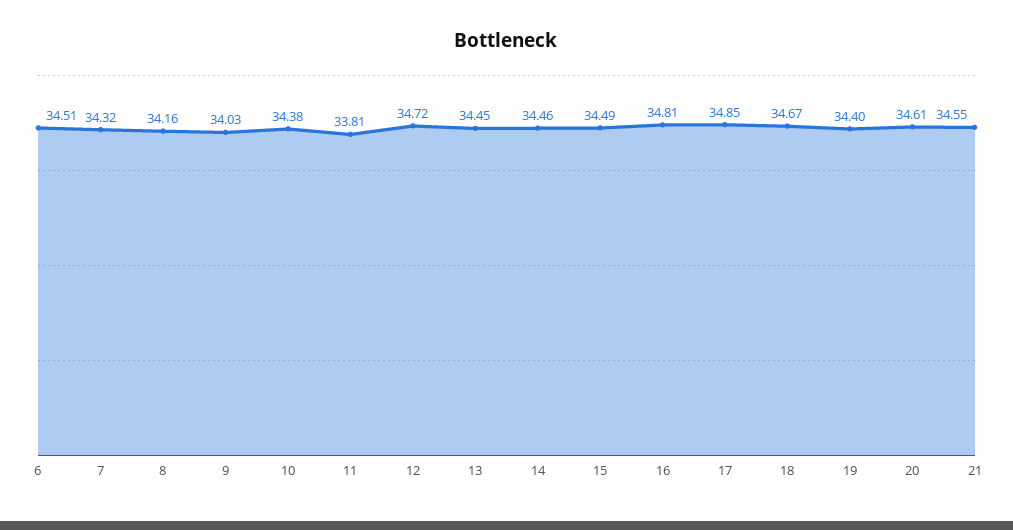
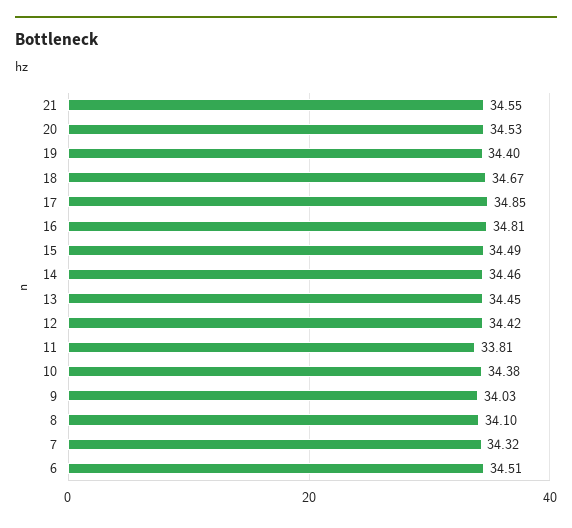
8: 34.16 -> 34.1
12: 34.72 -> 34.42
20: 34.61 -> 34.53

